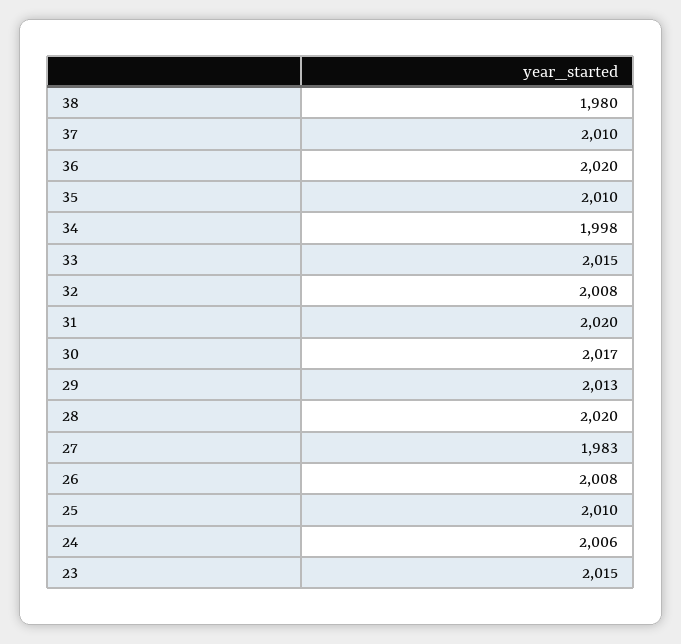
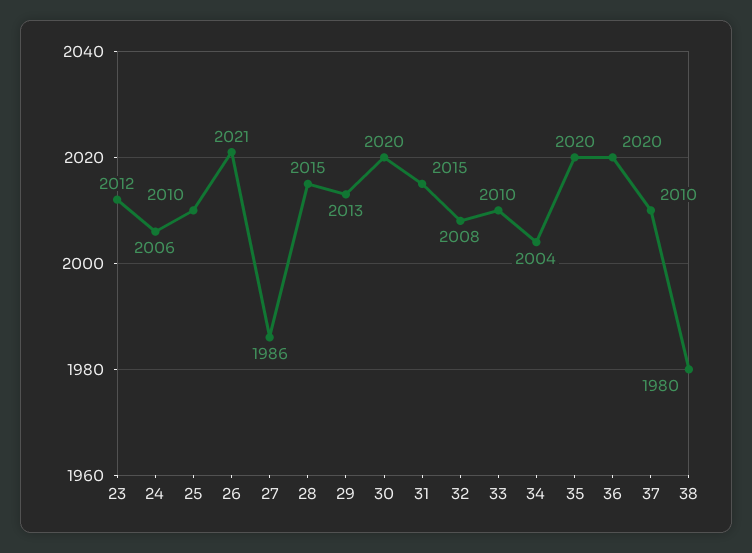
35: 2010 -> 2020
34: 1998 -> 2004
33: 2015 -> 2010
31: 2020 -> 2015
30: 2017 -> 2020
28: 2020 -> 2015
27: 1983 -> 1986
26: 2008 -> 2021
23: 2015 -> 2012

